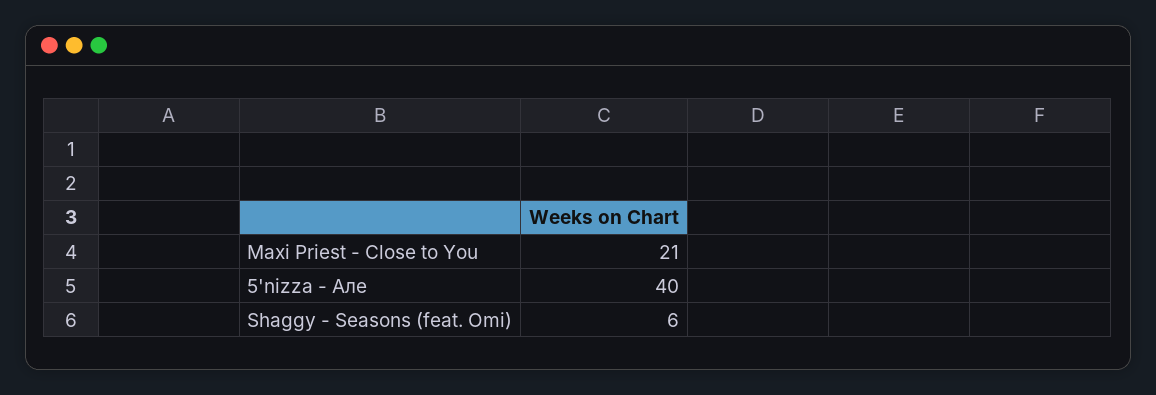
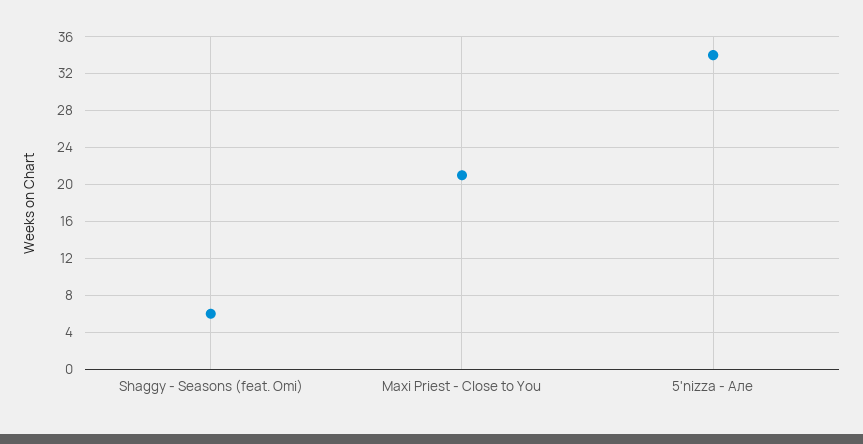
5'nizza - Але: 40 -> 34

